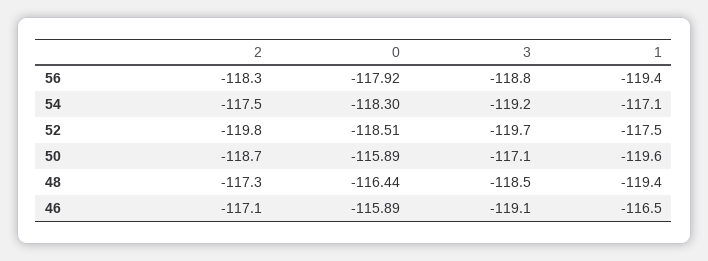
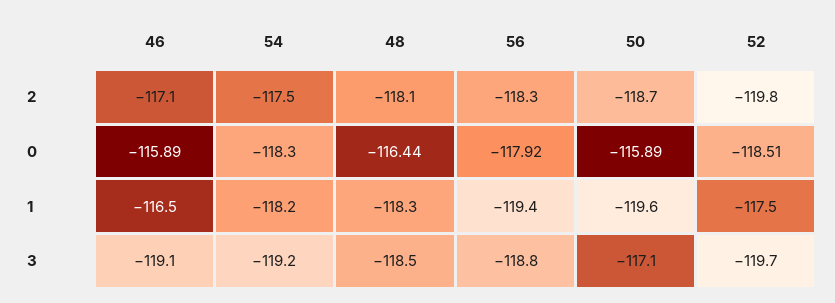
1, 54: -117.1 -> -118.2
2, 48: -117.3 -> -118.1
1, 48: -119.4 -> -118.3

